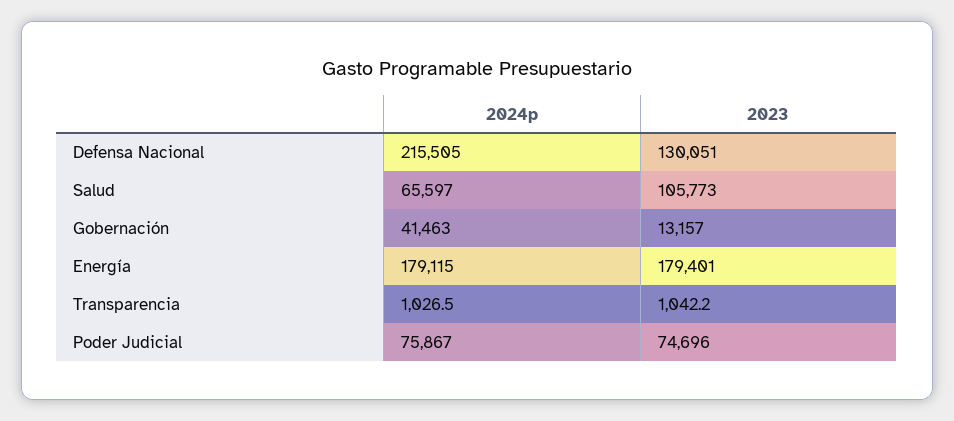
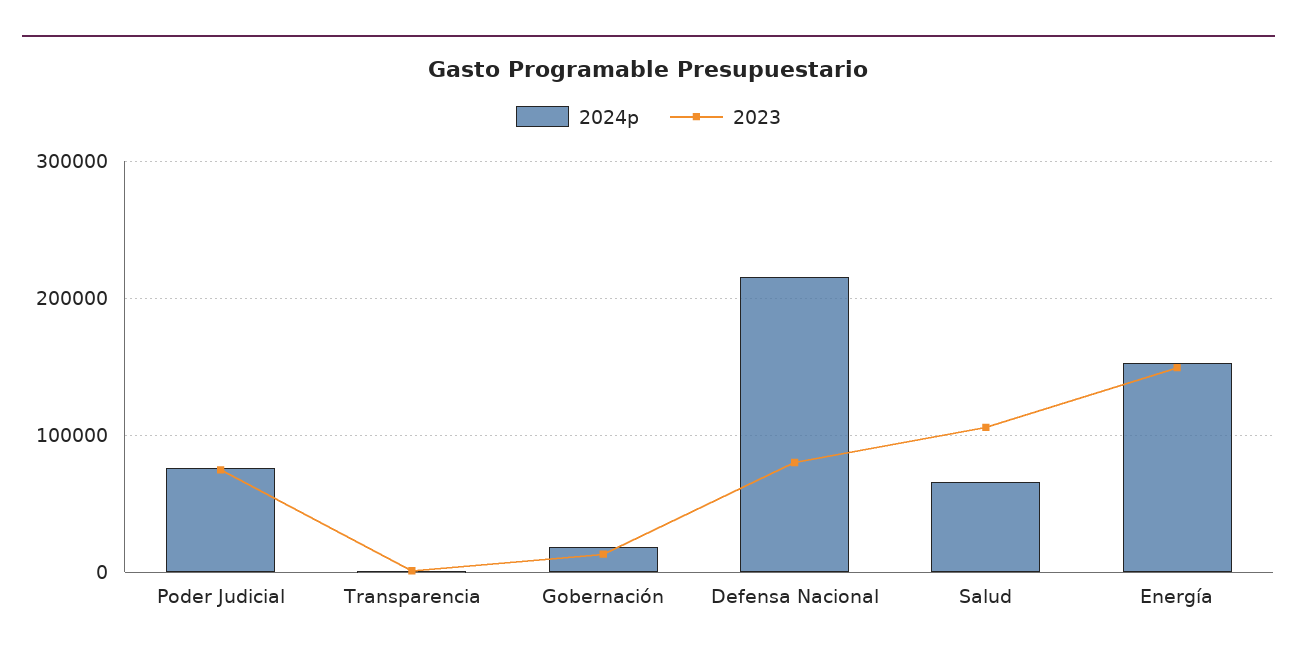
2023, Defensa Nacional: 130051 -> 80000
2024p, Gobernación: 41463 -> 20000
2024p, Energía: 179115 -> 150000
2023, Energía: 179401 -> 150000

